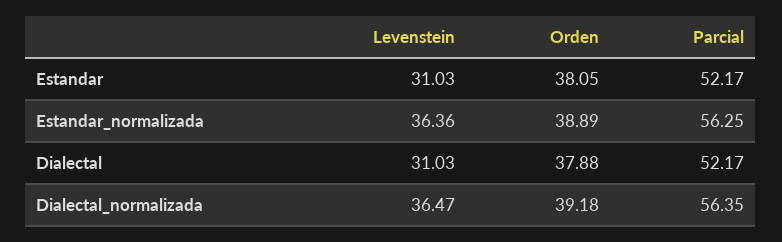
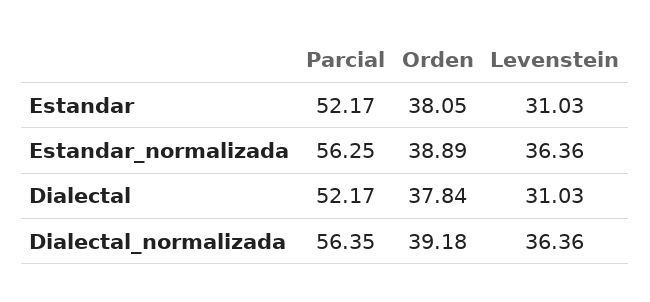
Orden, Dialectal: 37.88 -> 37.84
Levenstein, Dialectal_normalizada: 36.47 -> 36.36

